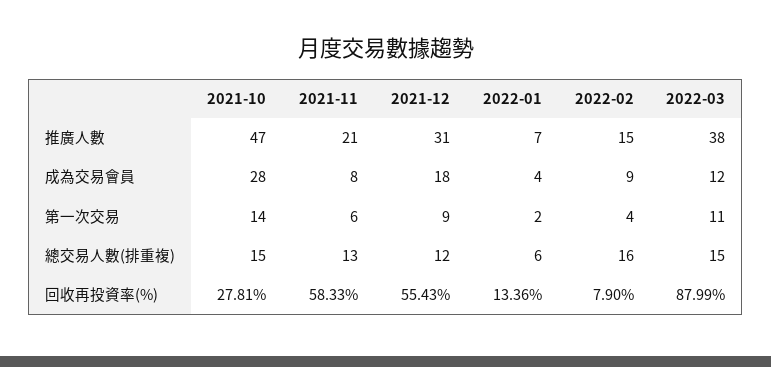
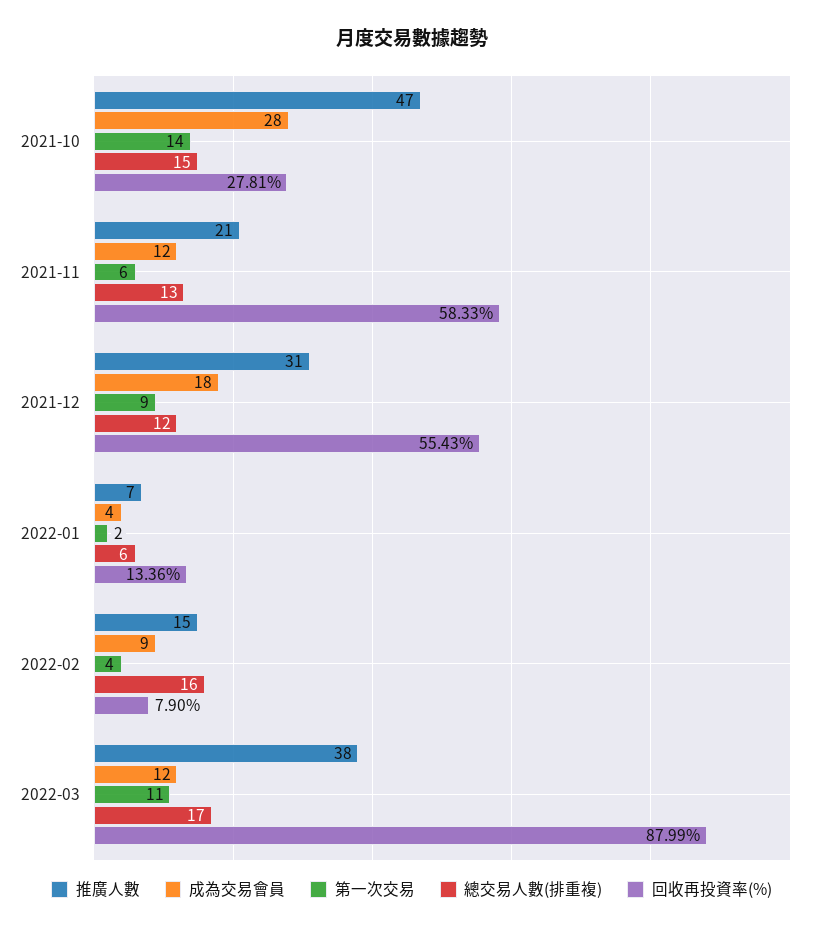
成為交易會員, 2021-11: 8 -> 12
總交易人數(排重複), 2022-03: 15 -> 17

